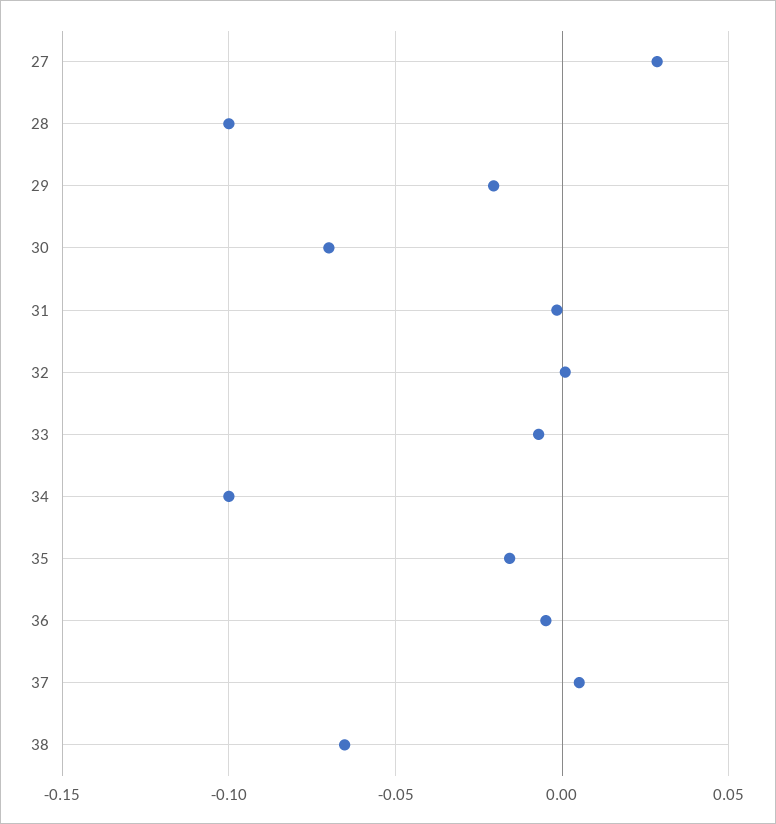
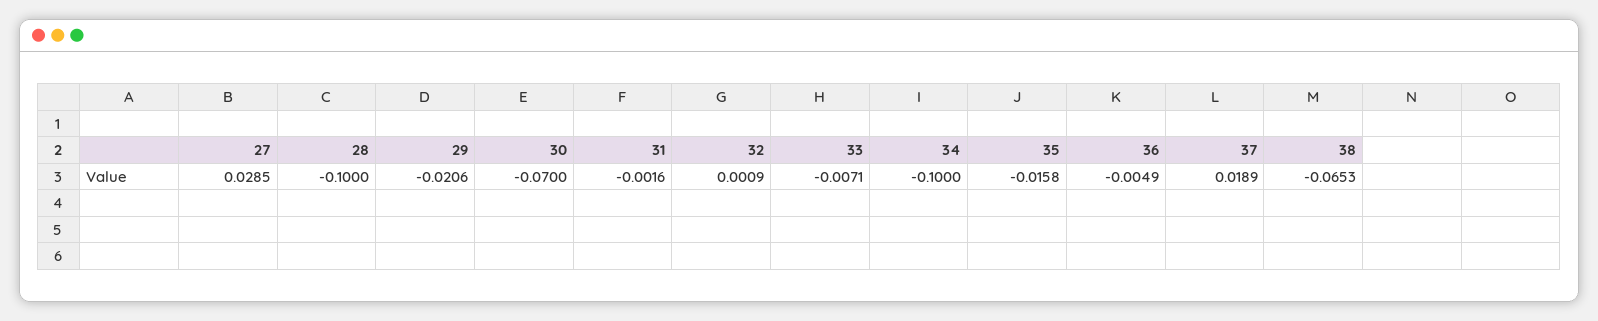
37: 0.005 -> 0.0189

